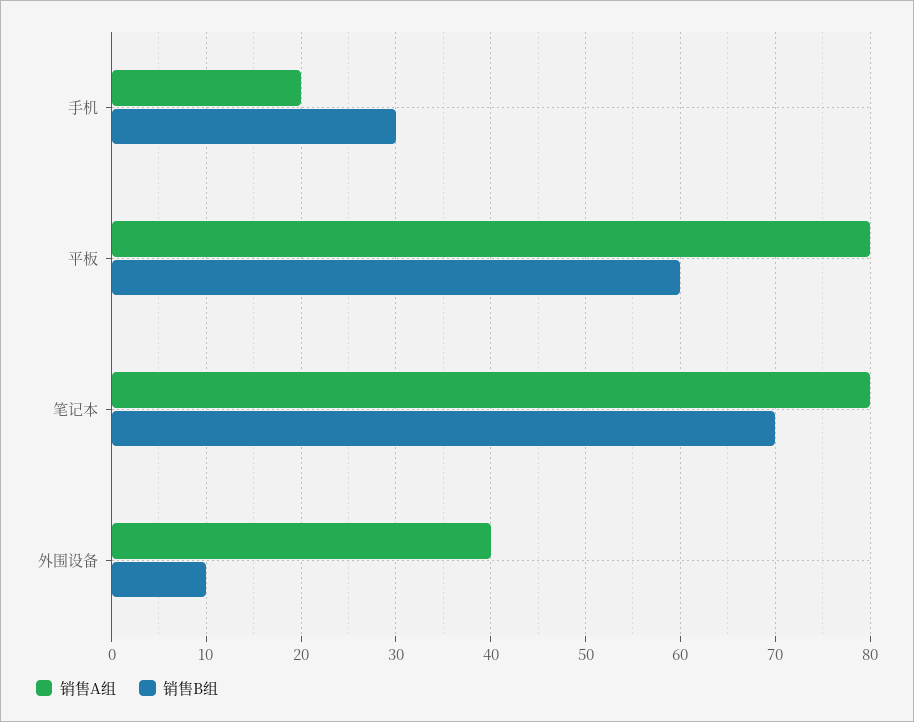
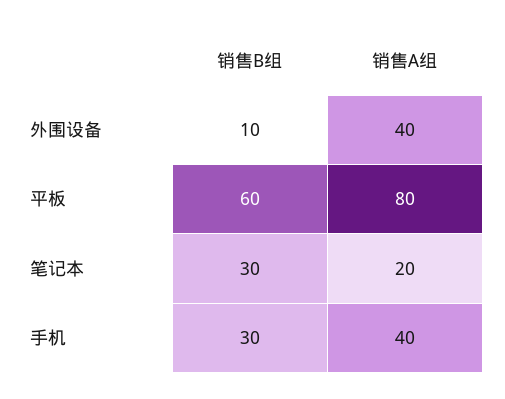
销售A组, 手机: 20 -> 40
销售A组, 笔记本: 80 -> 20
销售B组, 笔记本: 70 -> 30

